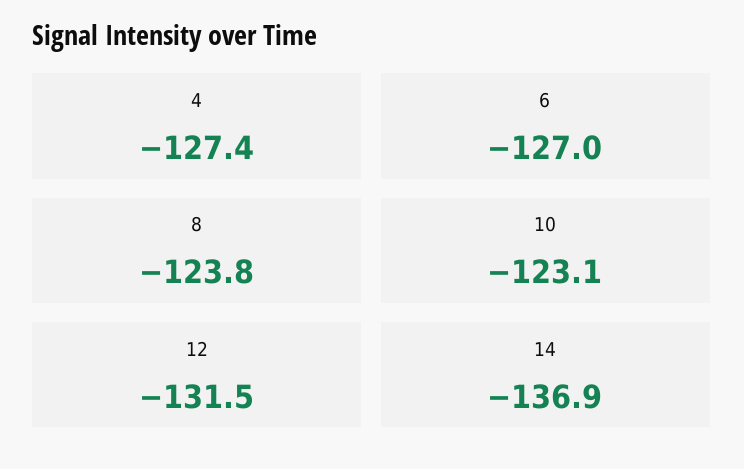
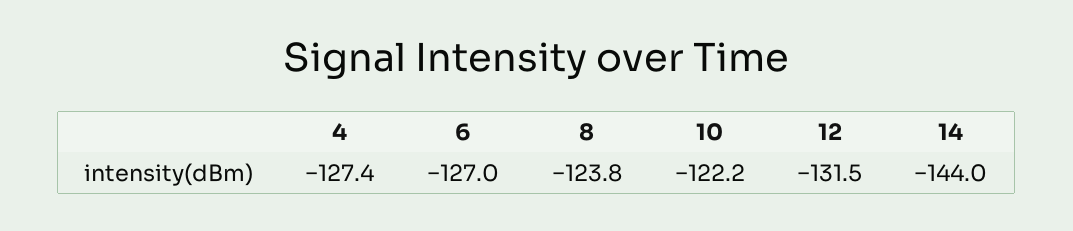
10: -123.1 -> -122.2
14: -136.9 -> -144

